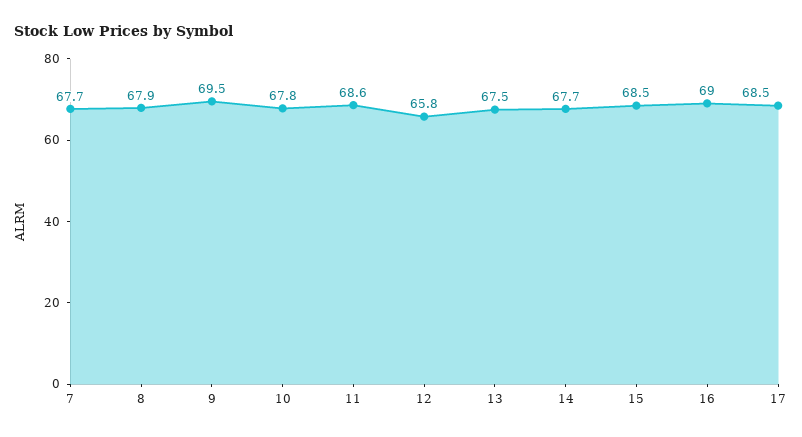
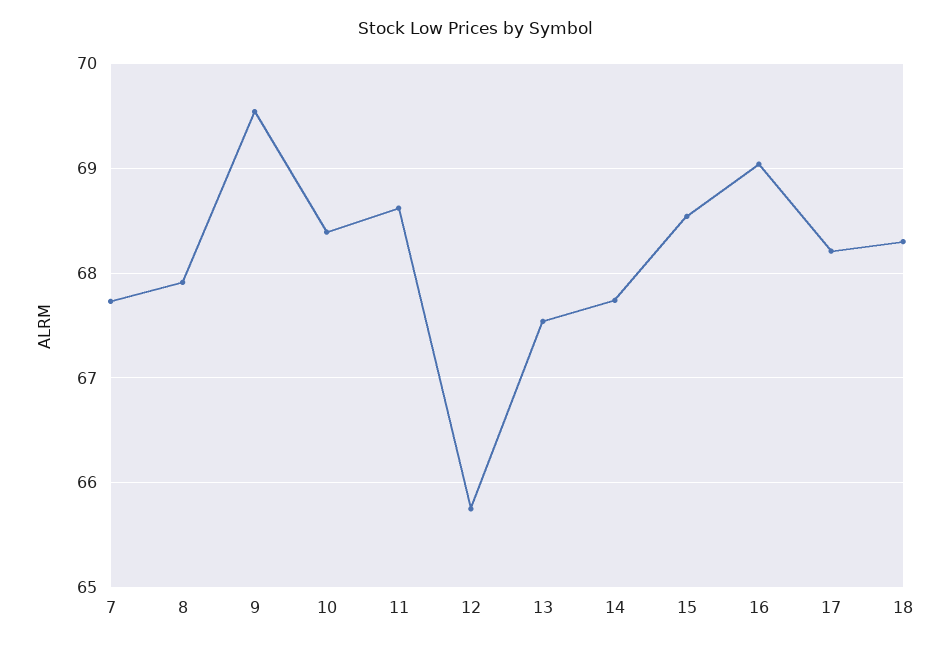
10: 67.8 -> 68.4
17: 68.5 -> 68.2
18: none -> 68.3

